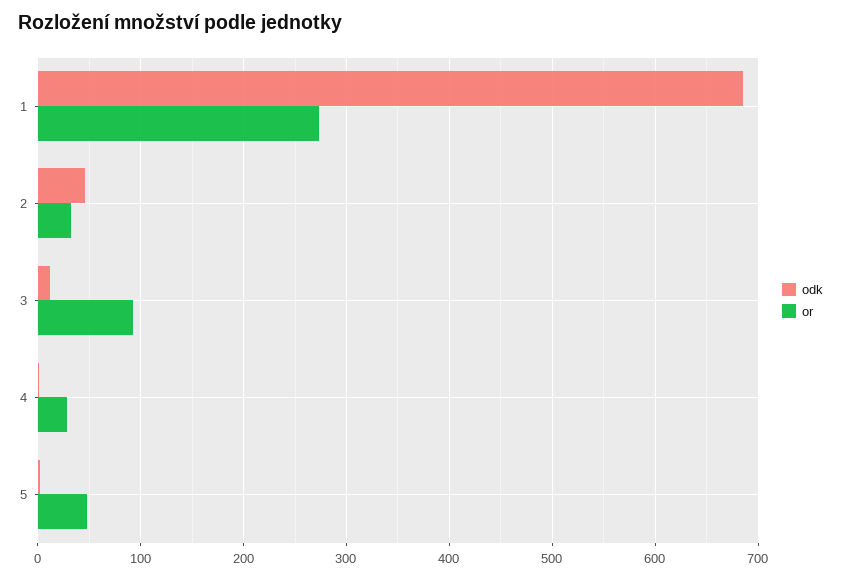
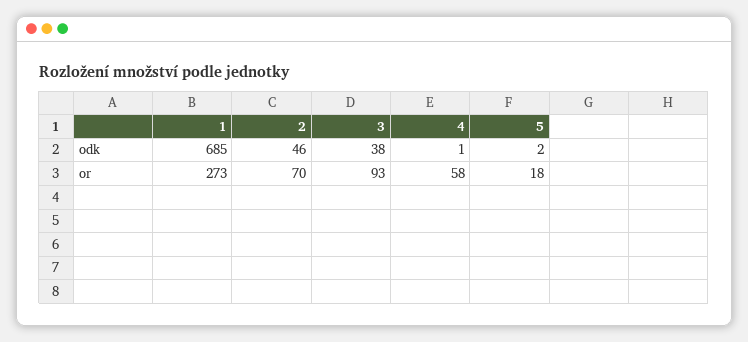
or, 2: 30 -> 70
odk, 3: 10 -> 38
or, 4: 30 -> 58
or, 5: 50 -> 18

